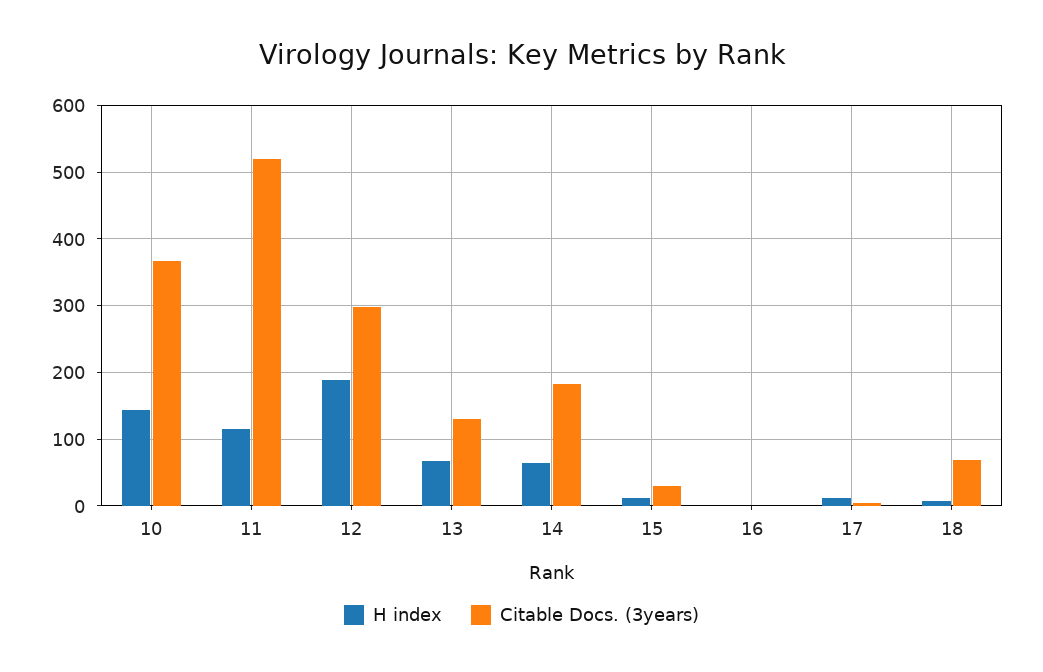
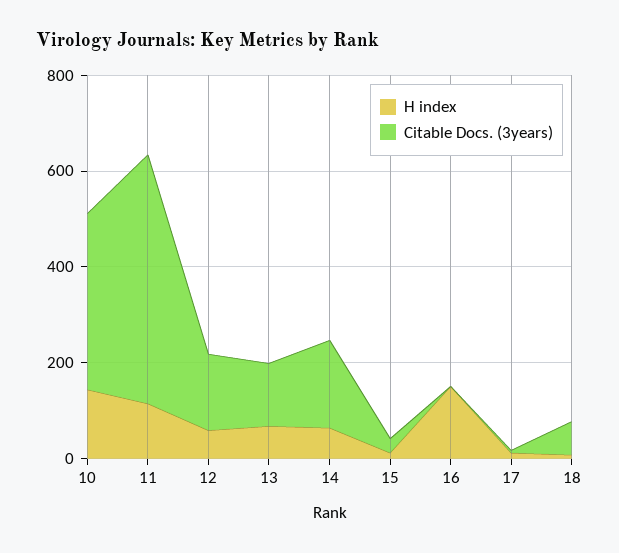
H index, 12: 190 -> 50
Citable Docs. (3years), 12: 300 -> 150
H index, 16: 0 -> 150

